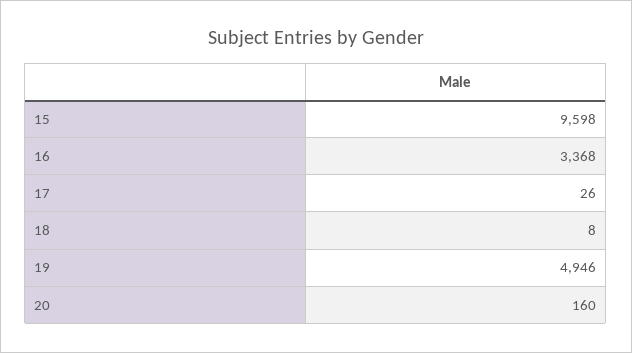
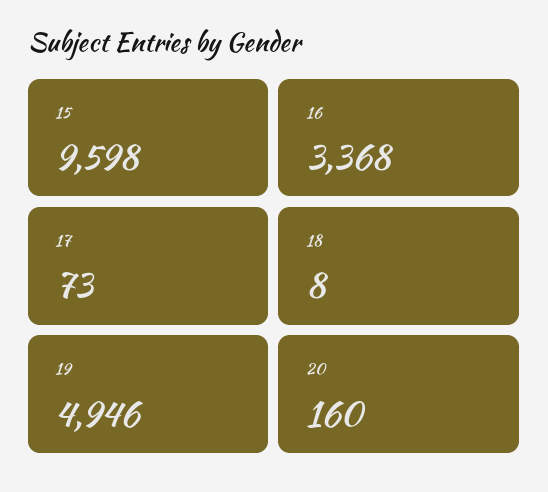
17: 26 -> 73

